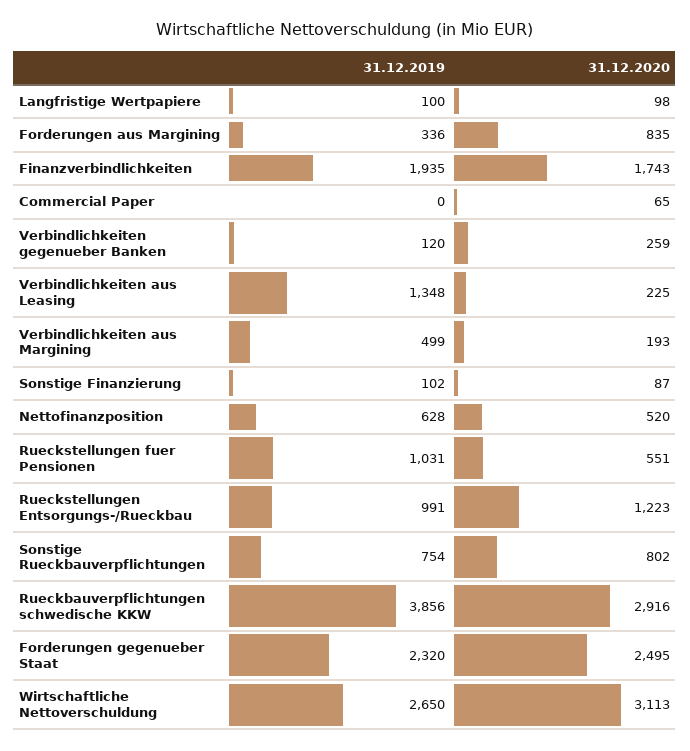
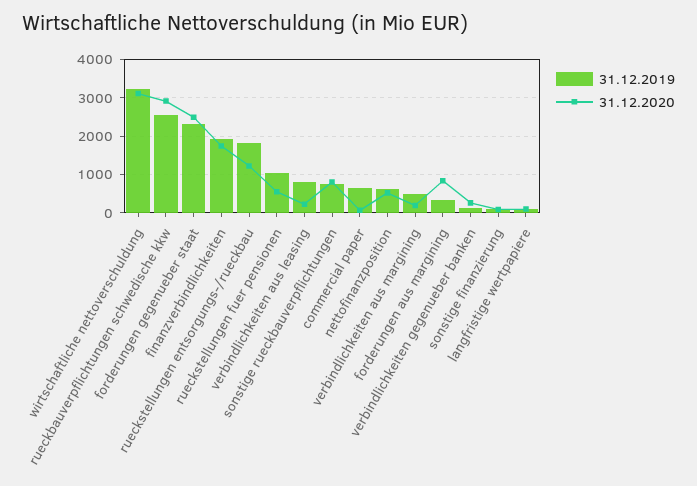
31.12.2019, Commercial Paper: 0 -> 600
31.12.2019, Verbindlichkeiten aus Leasing: 1348 -> 800
31.12.2019, Rueckstellungen Entsorgungs-/Rueckbau: 991 -> 1800
31.12.2019, Rueckbauverpflichtungen schwedische KKW: 3856 -> 2600
31.12.2019, Wirtschaftliche Nettoverschuldung: 2650 -> 3200

